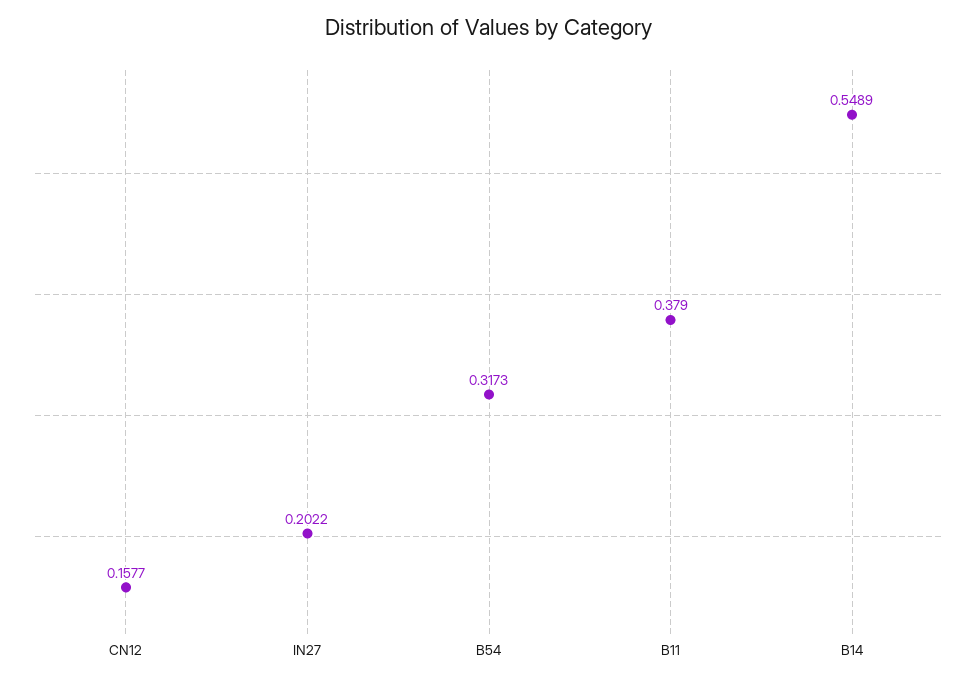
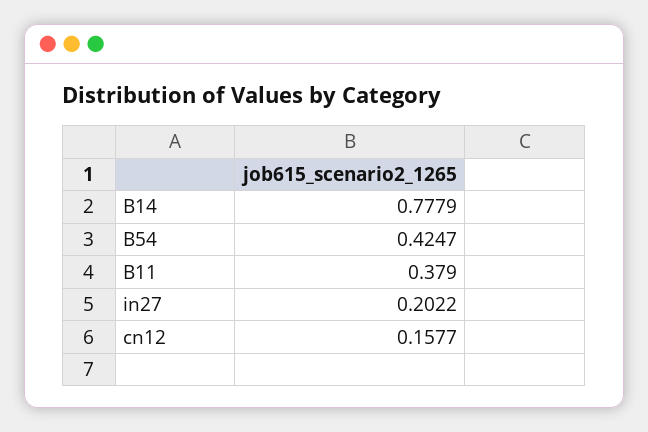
B54: 0.3173 -> 0.4247
B14: 0.5489 -> 0.7779

